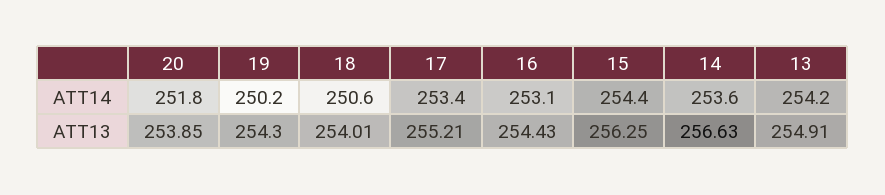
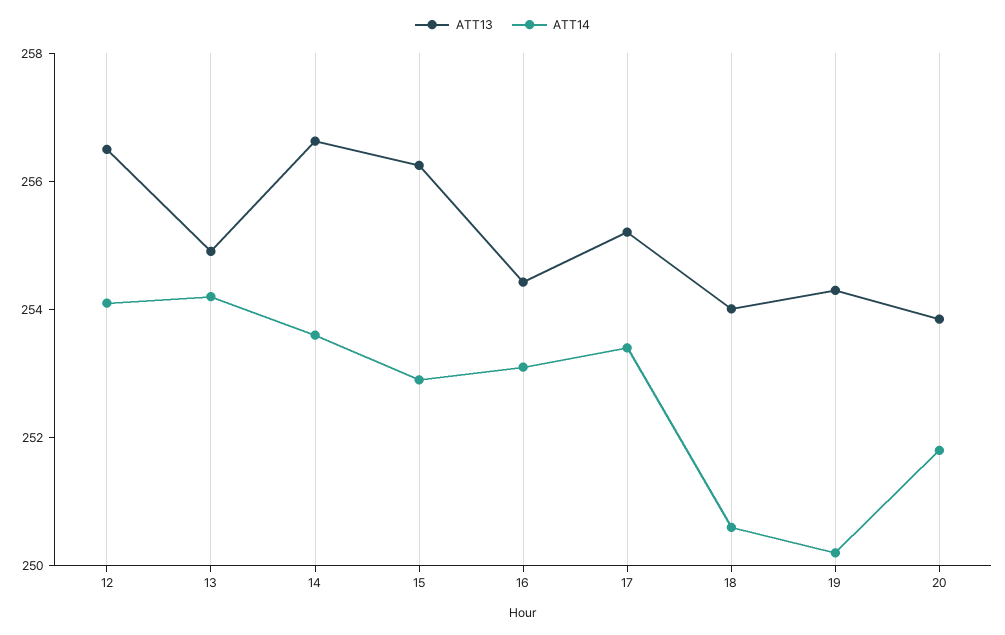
ATT14, 15: 254.4 -> 253
ATT13, 12: none -> 256.5
ATT14, 12: none -> 254

